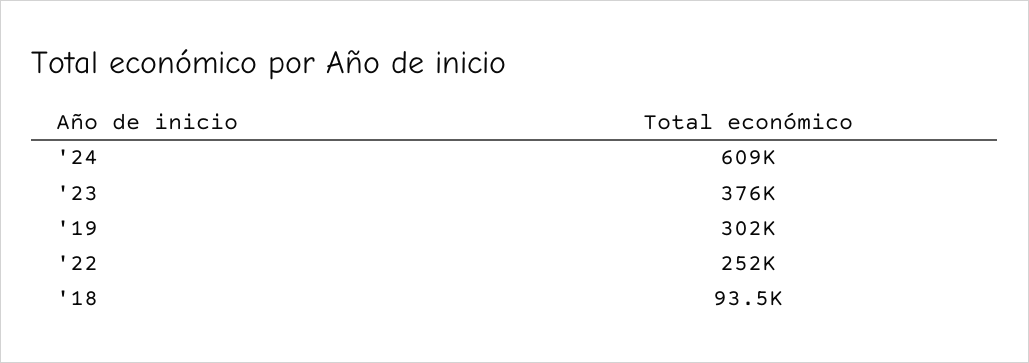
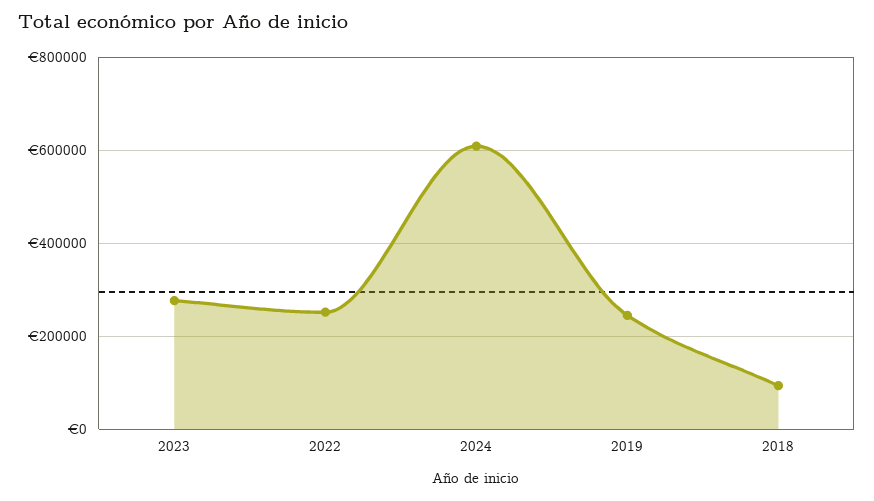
'23: 376000 -> 280000
'19: 302000 -> 240000

